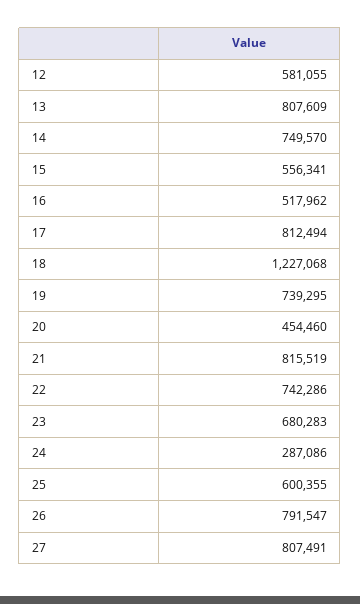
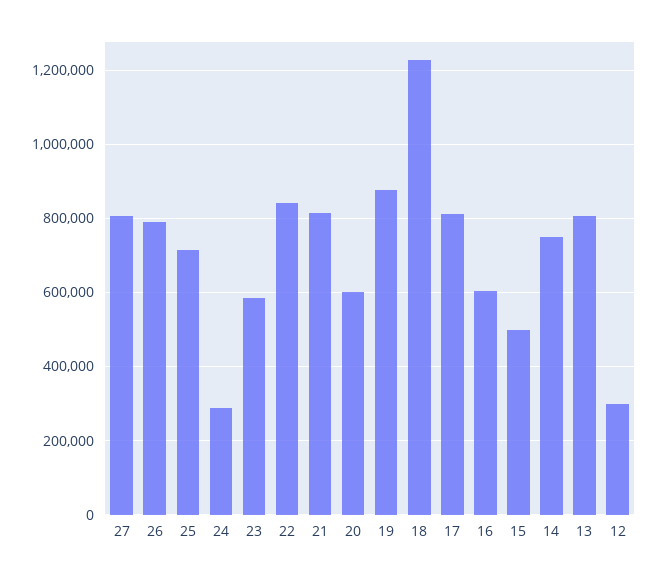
12: 581055 -> 300000
15: 556341 -> 500000
16: 517962 -> 600000
19: 739295 -> 880000
20: 454460 -> 600000
22: 742286 -> 840000
23: 680283 -> 580000
25: 600355 -> 720000

